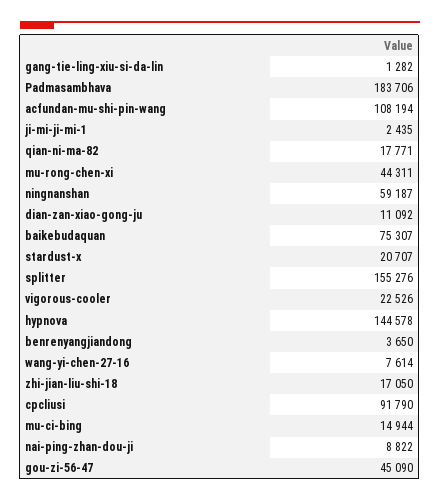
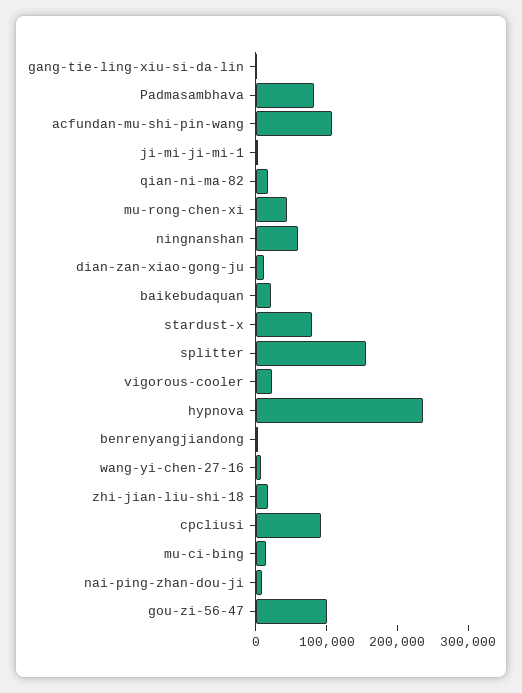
Padmasambhava: 183706 -> 80000
baikebudaquan: 75307 -> 20000
stardust-x: 20707 -> 80000
hypnova: 144578 -> 240000
gou-zi-56-47: 45090 -> 100000

